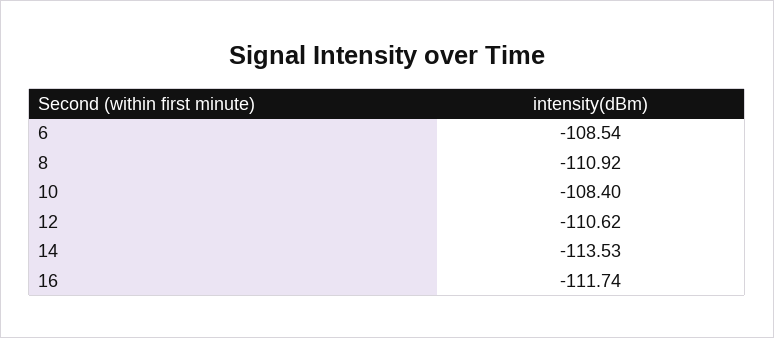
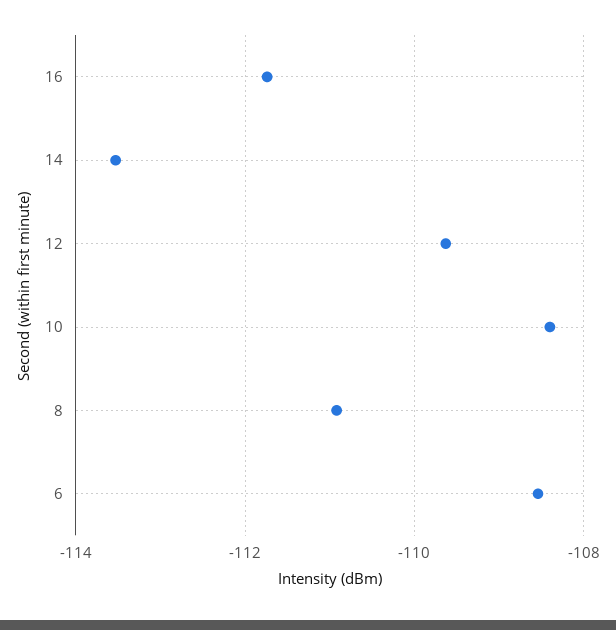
12: -110.62 -> -109.6

